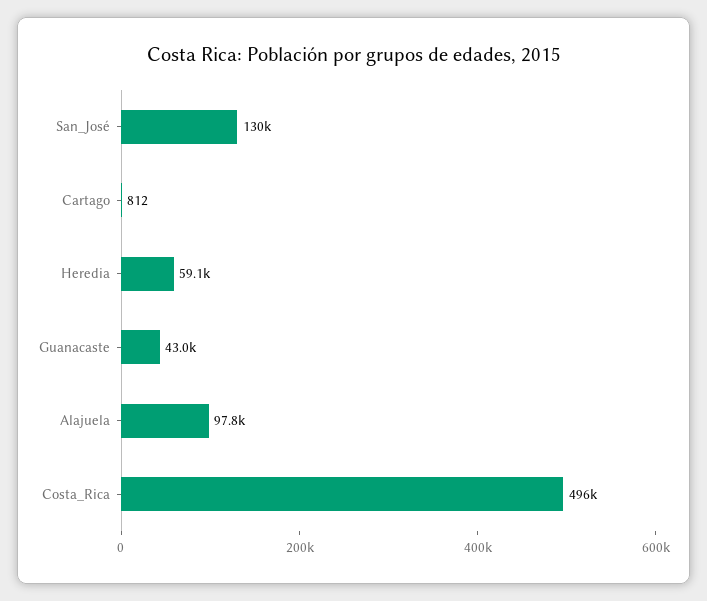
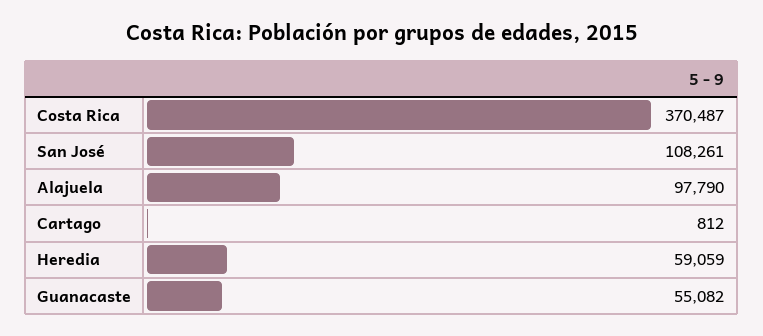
San_José: 130000 -> 108261
Guanacaste: 43000 -> 55082
Costa_Rica: 496000 -> 370487

